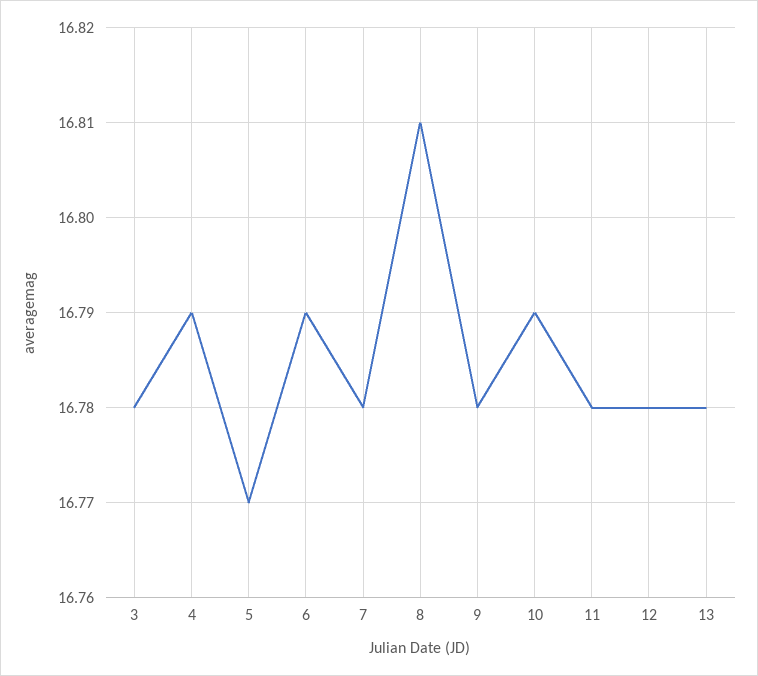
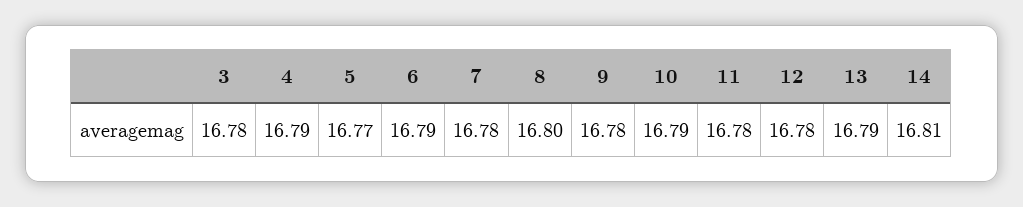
8: 16.81 -> 16.8
13: 16.78 -> 16.79
14: none -> 16.81

